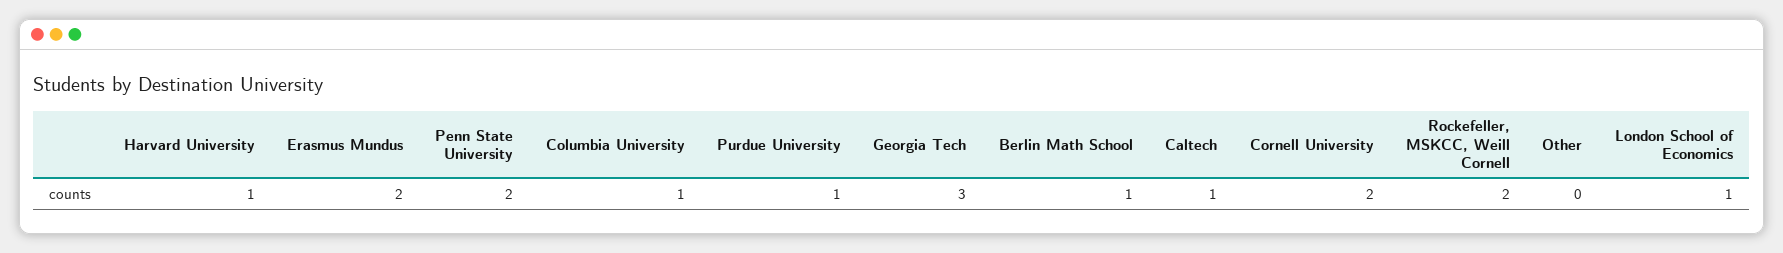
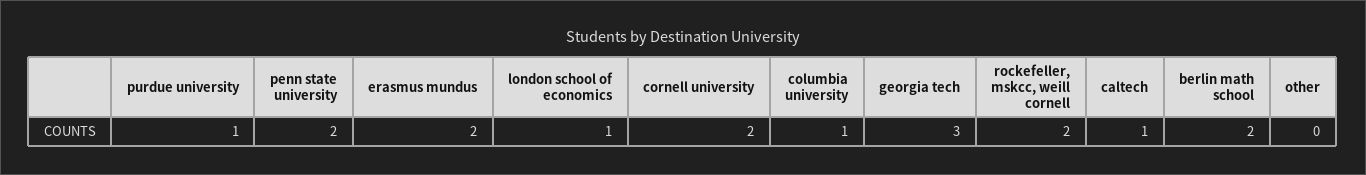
Harvard University: 1 -> none
Berlin Math School: 1 -> 2

